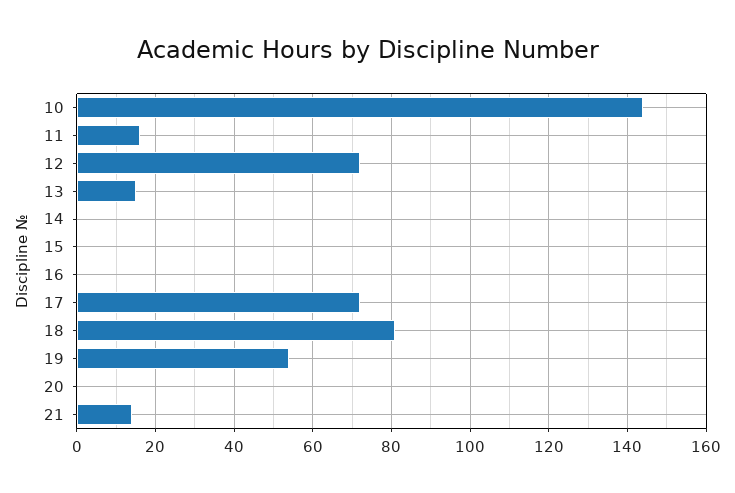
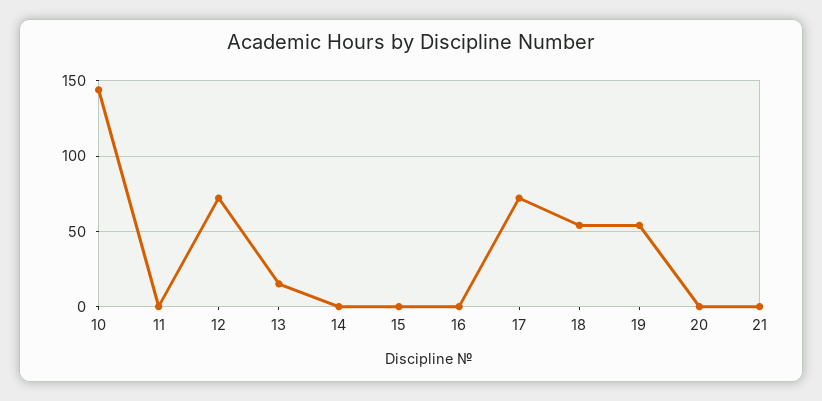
11: 15 -> 0
18: 80 -> 55
21: 15 -> 0

